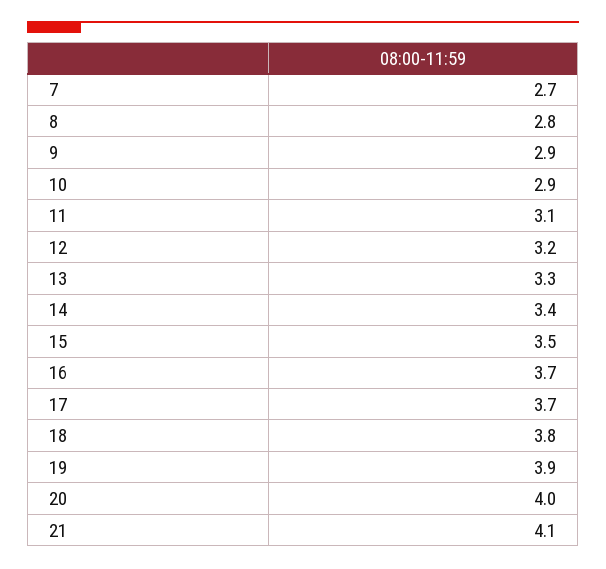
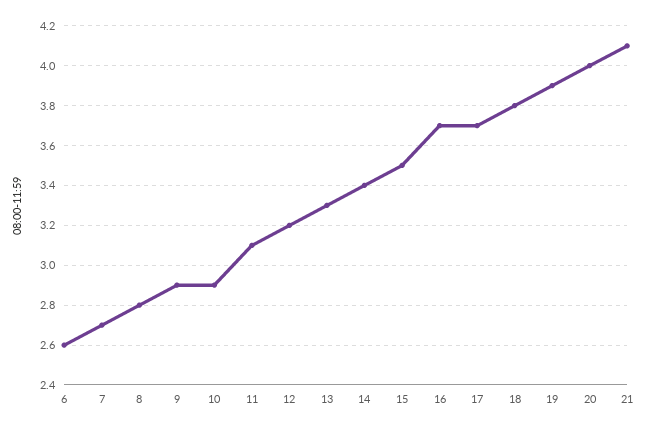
6: none -> 2.6

